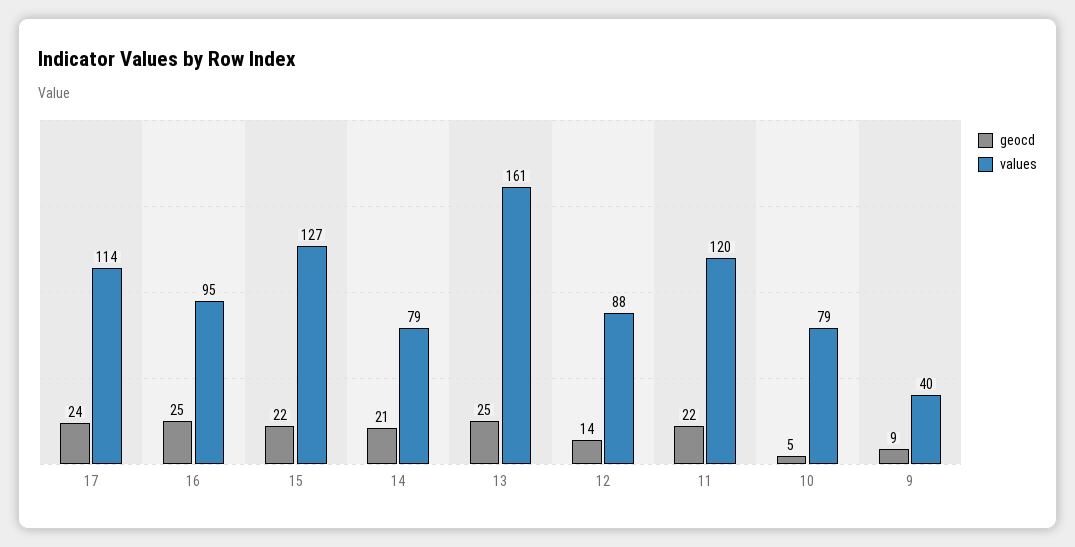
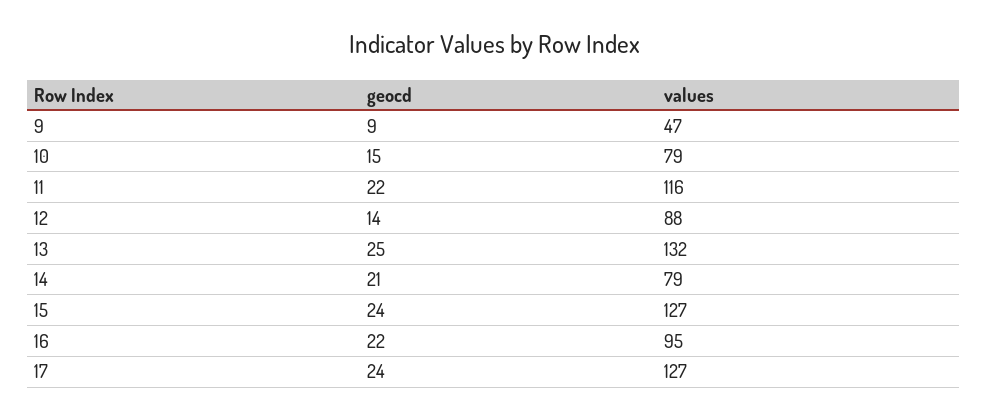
values, 17: 114 -> 127
geocd, 16: 25 -> 22
geocd, 15: 22 -> 24
values, 13: 161 -> 132
values, 11: 120 -> 116
geocd, 10: 5 -> 15
values, 9: 40 -> 47

